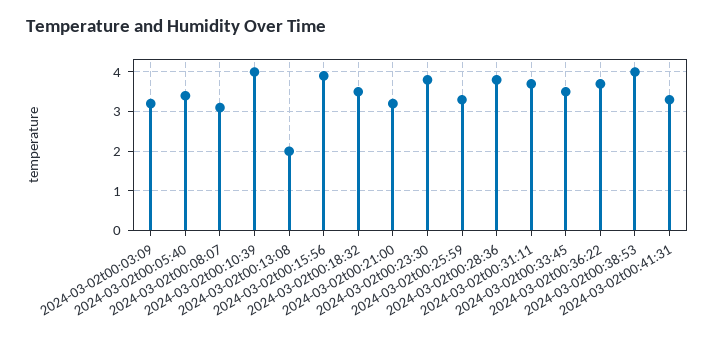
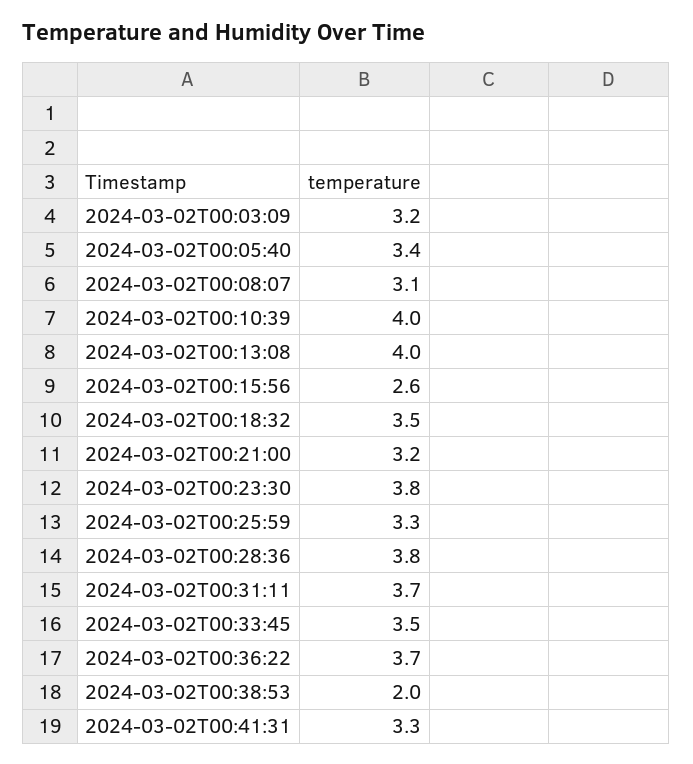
2024-03-02t00:13:08: 2 -> 4
2024-03-02t00:15:56: 4 -> 2.6
2024-03-02t00:38:53: 4 -> 2

